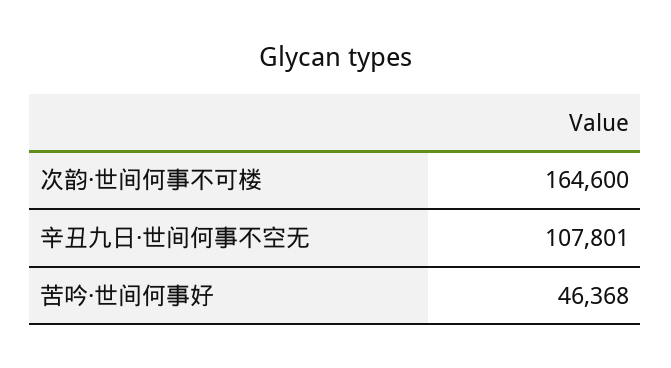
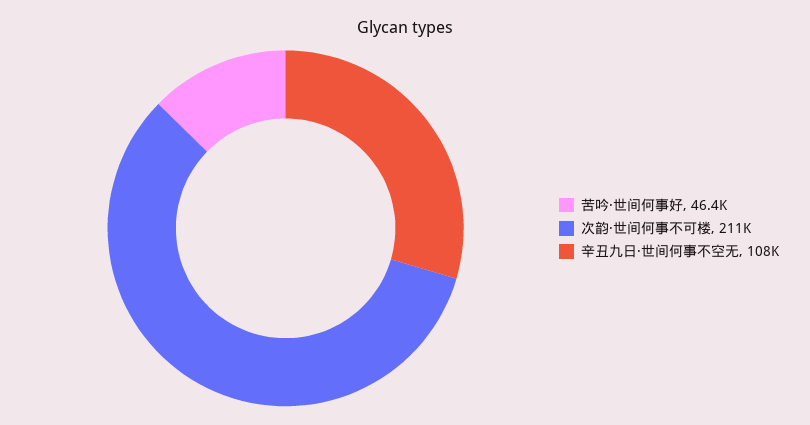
次韵·世间何事不可楼: 164600 -> 211000

